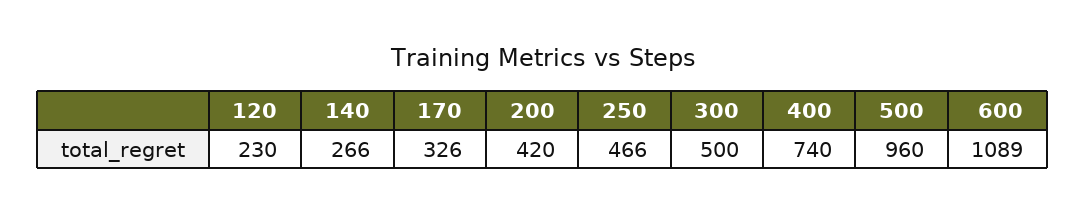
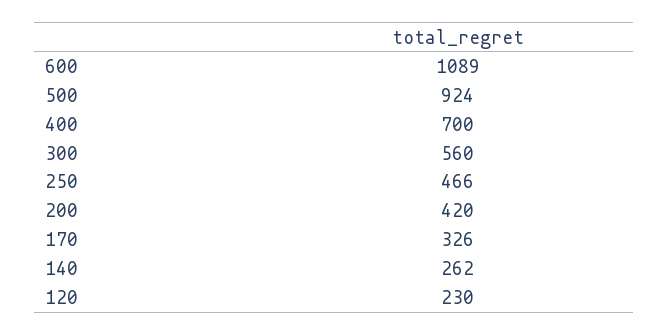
140: 266 -> 262
300: 500 -> 560
400: 740 -> 700
500: 960 -> 924

